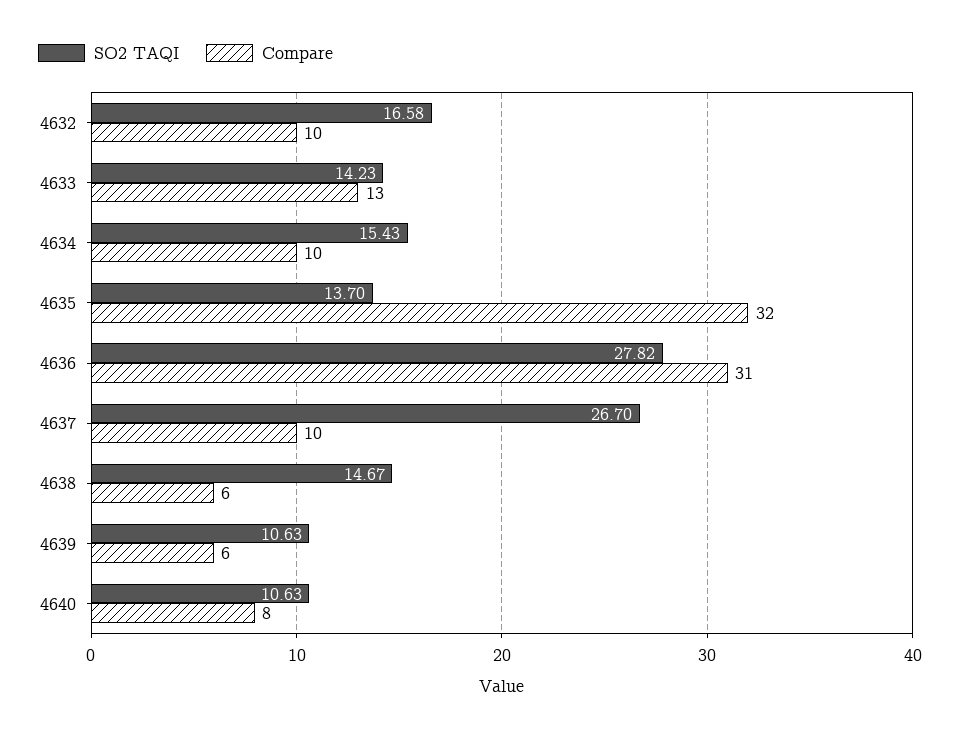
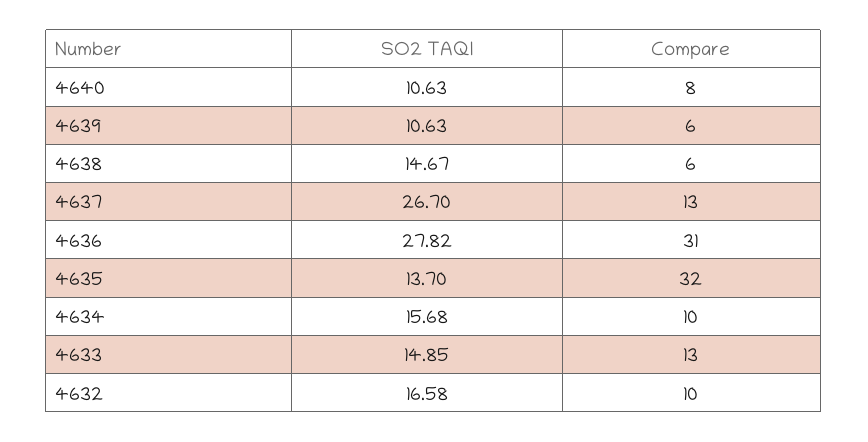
SO2 TAQI, 4633: 14.23 -> 14.85
SO2 TAQI, 4634: 15.43 -> 15.68
Compare, 4637: 10 -> 13

